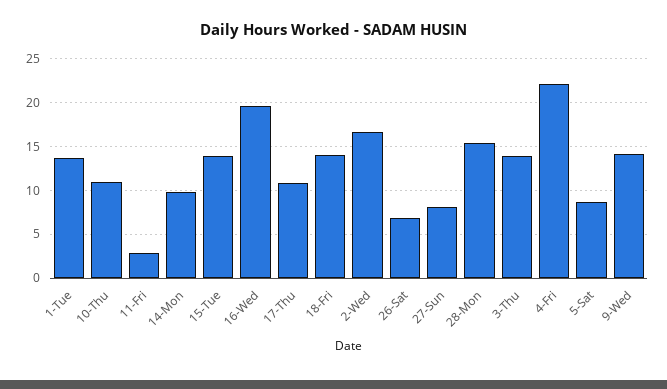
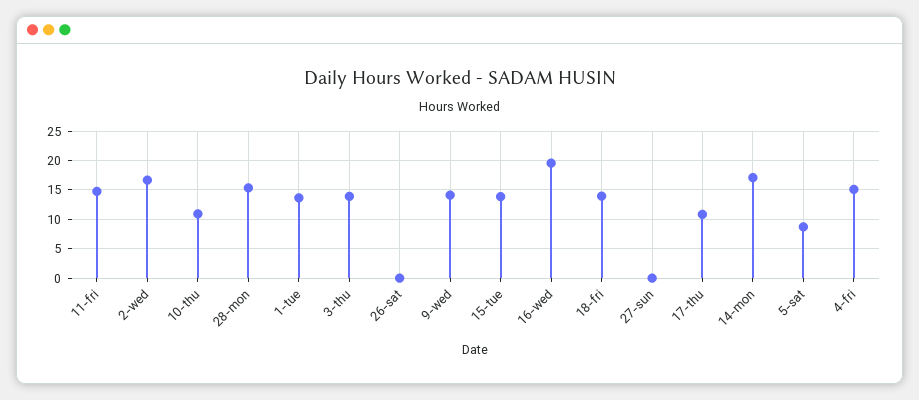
11-Fri: 3 -> 15
14-Mon: 10 -> 17.5
26-Sat: 7 -> 0
27-Sun: 8 -> 0
4-Fri: 22 -> 15

